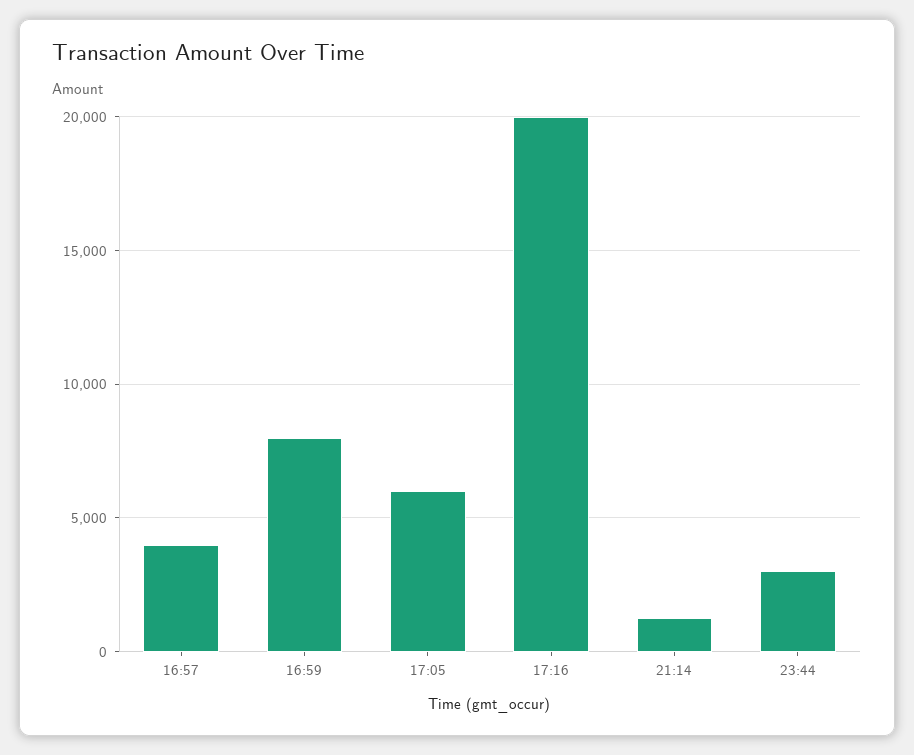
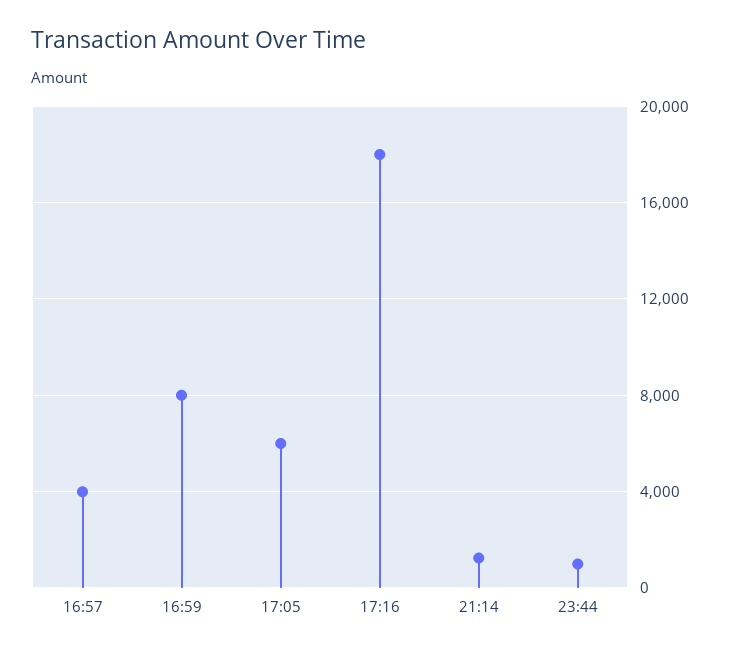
17:16: 20000 -> 18000
23:44: 3000 -> 1000

